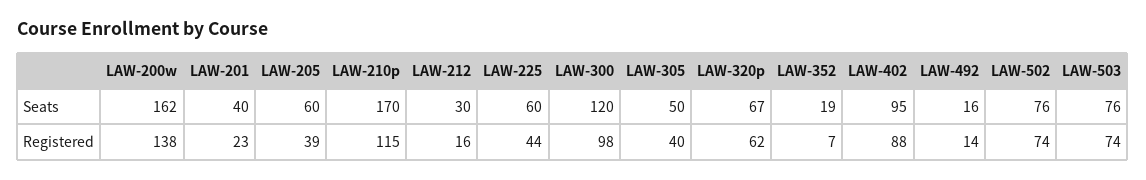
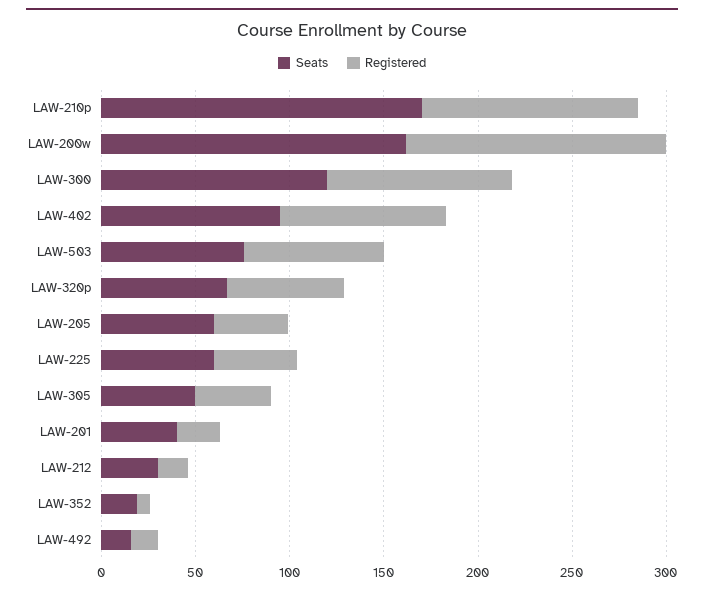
Seats, LAW-502: 76 -> none
Registered, LAW-502: 74 -> none

